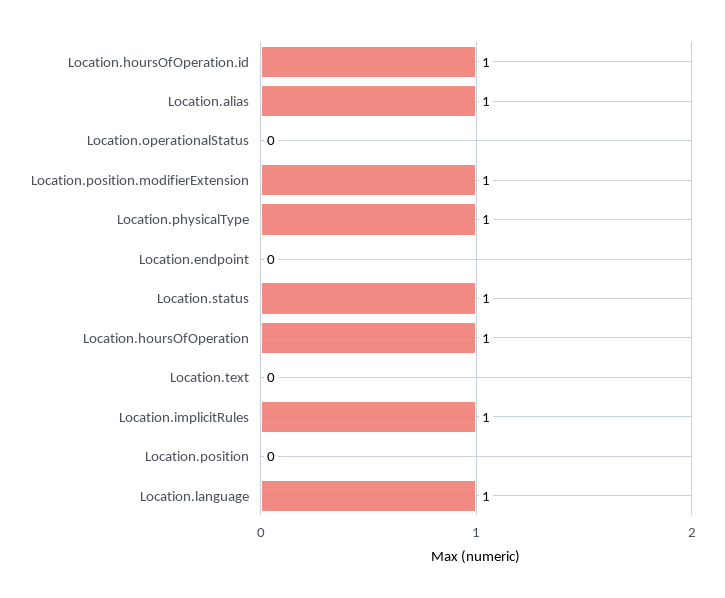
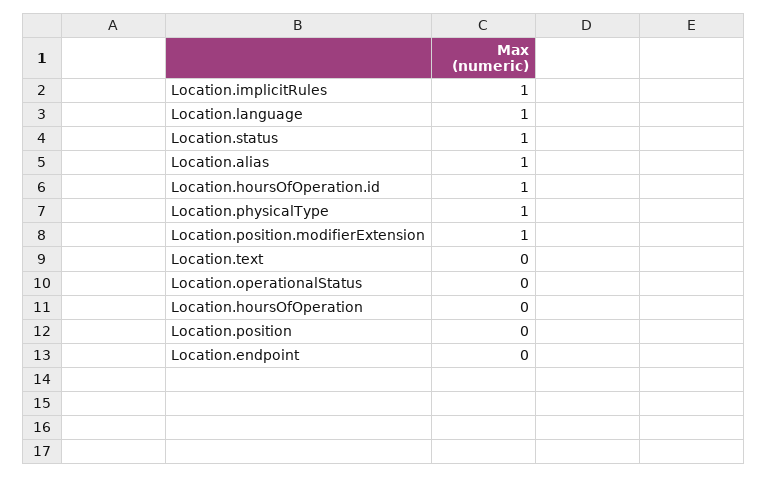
Location.hoursOfOperation: 1 -> 0

